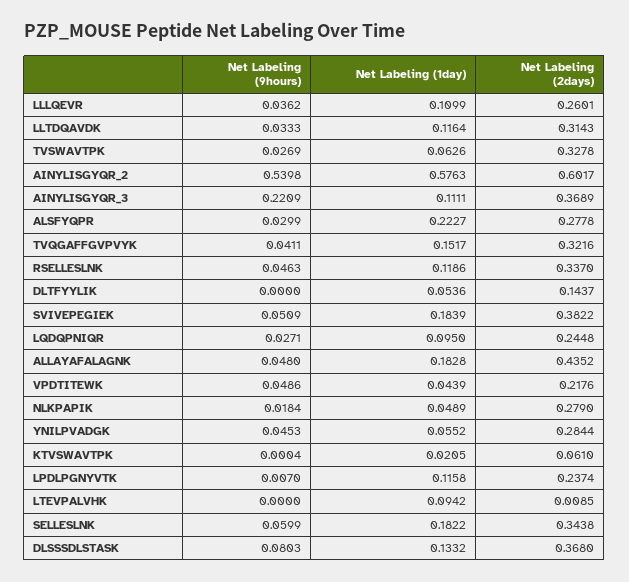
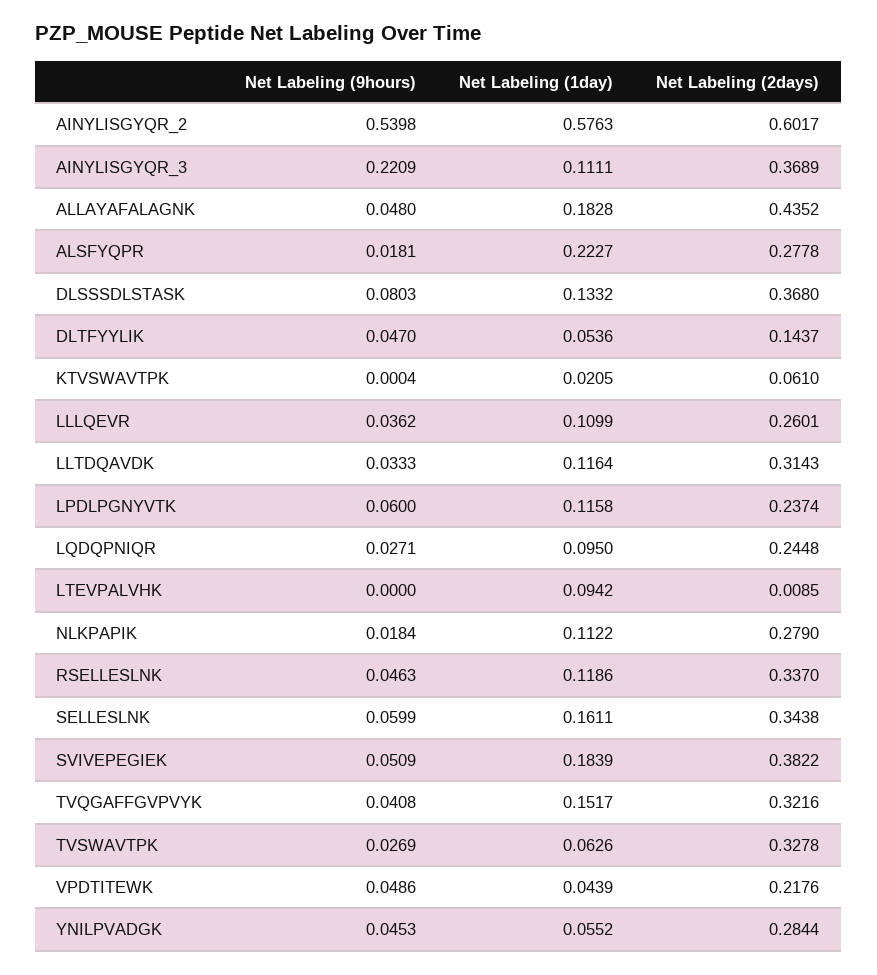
Net Labeling (9hours), ALSFYQPR: 0.0299 -> 0.0181
Net Labeling (9hours), TVQGAFFGVPVYK: 0.0411 -> 0.0408
Net Labeling (9hours), DLTFYYLIK: 0 -> 0.047
Net Labeling (1day), NLKPAPIK: 0.0489 -> 0.1122
Net Labeling (9hours), LPDLPGNYVTK: 0.007 -> 0.06
Net Labeling (1day), SELLESLNK: 0.1822 -> 0.1611

